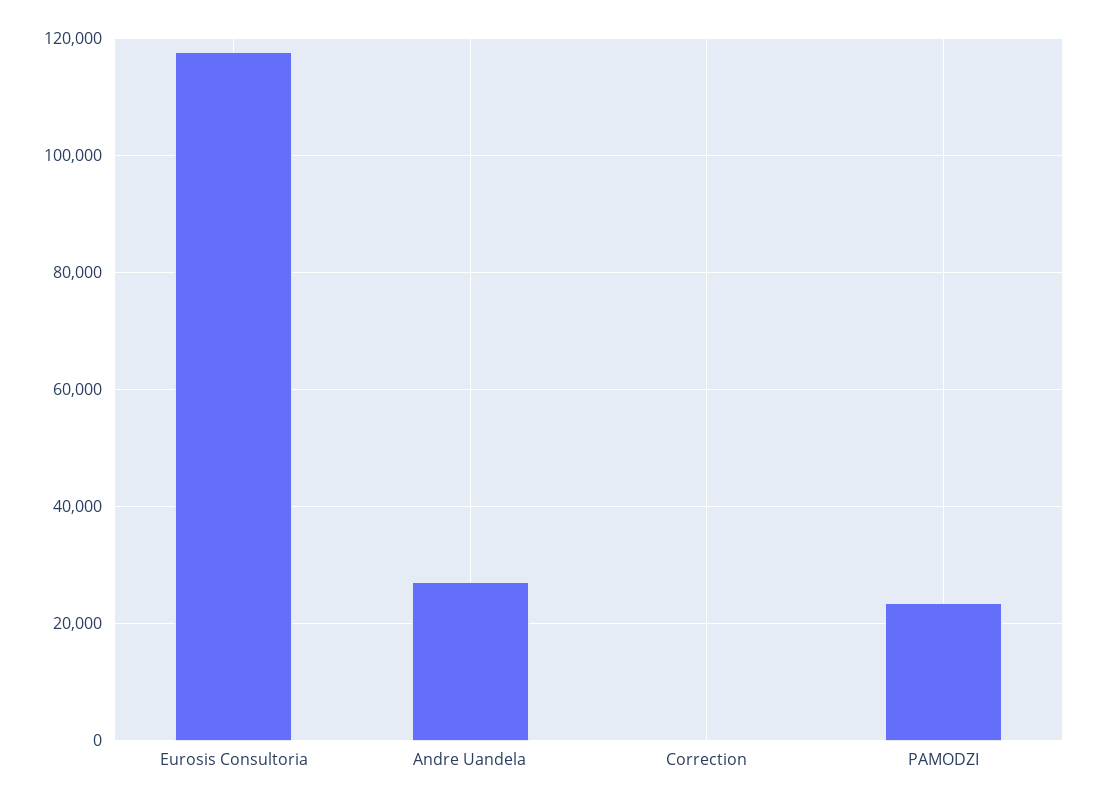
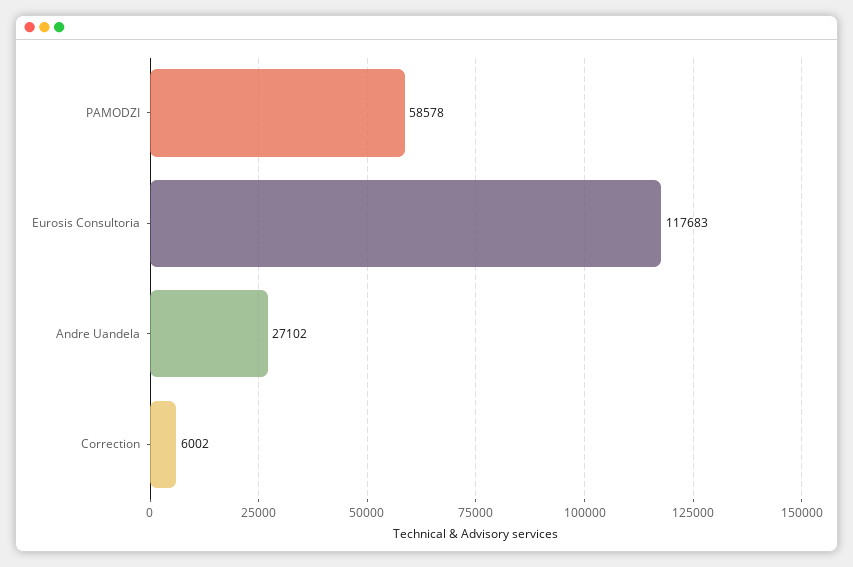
Correction: 0 -> 6002
PAMODZI: 24000 -> 58578

